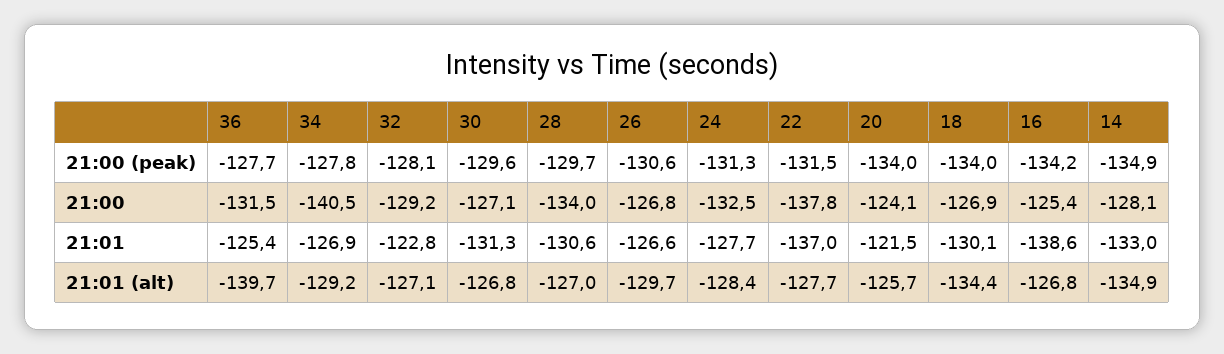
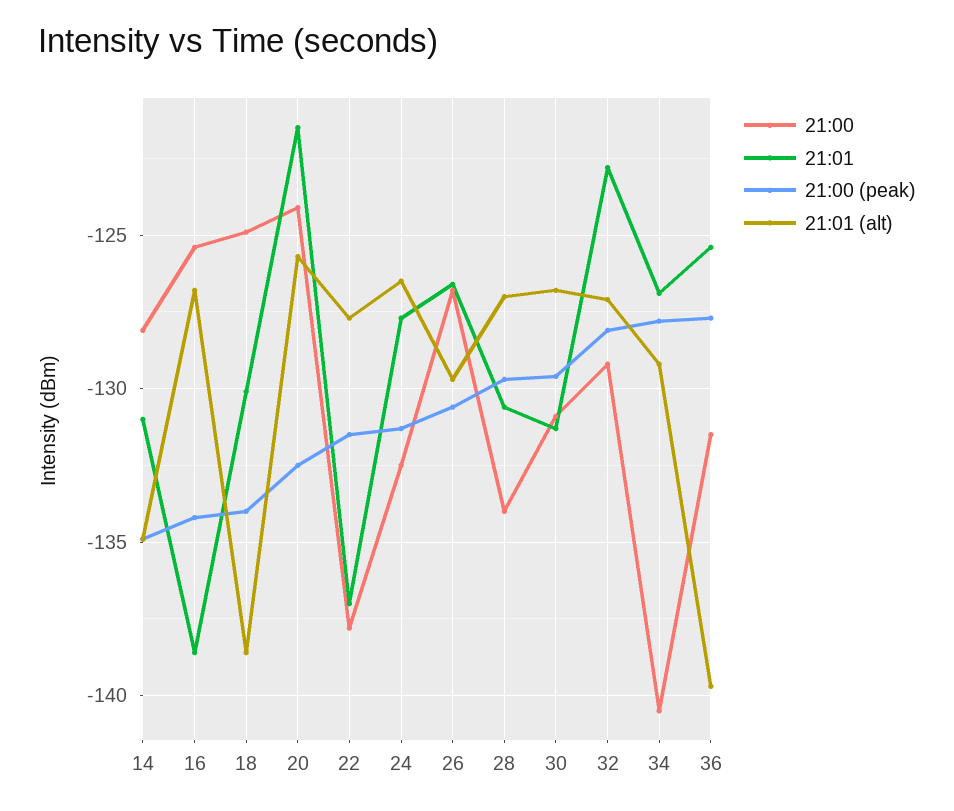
21:00 (peak), 20: -134 -> -132.5
21:00, 30: -127.1 -> -131
21:00, 18: -126.9 -> -125
21:01, 14: -133 -> -131
21:01 (alt), 24: -128.4 -> -126.5
21:01 (alt), 18: -134.4 -> -138.5

